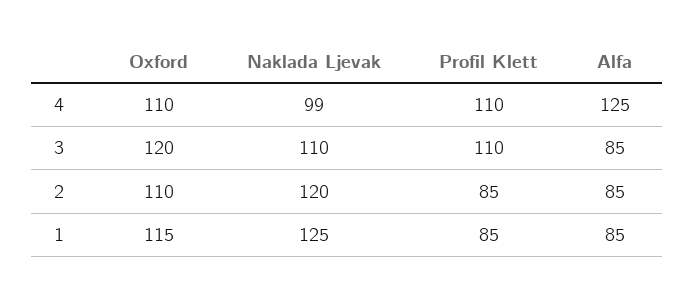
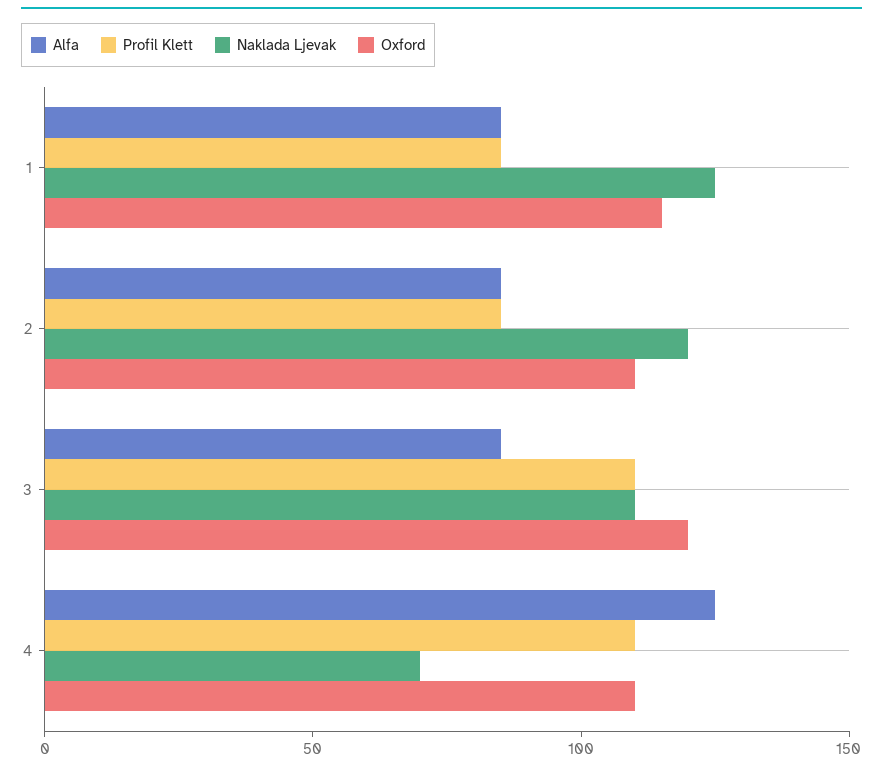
Naklada Ljevak, 4: 99 -> 70

